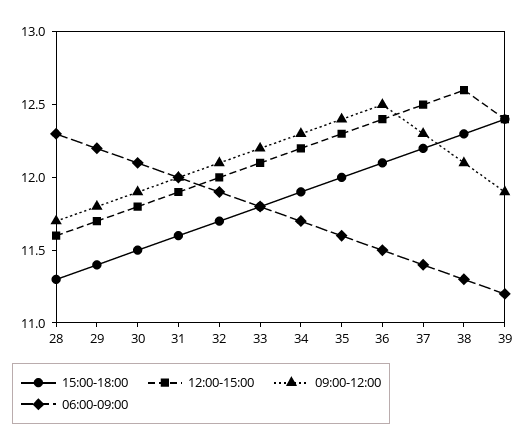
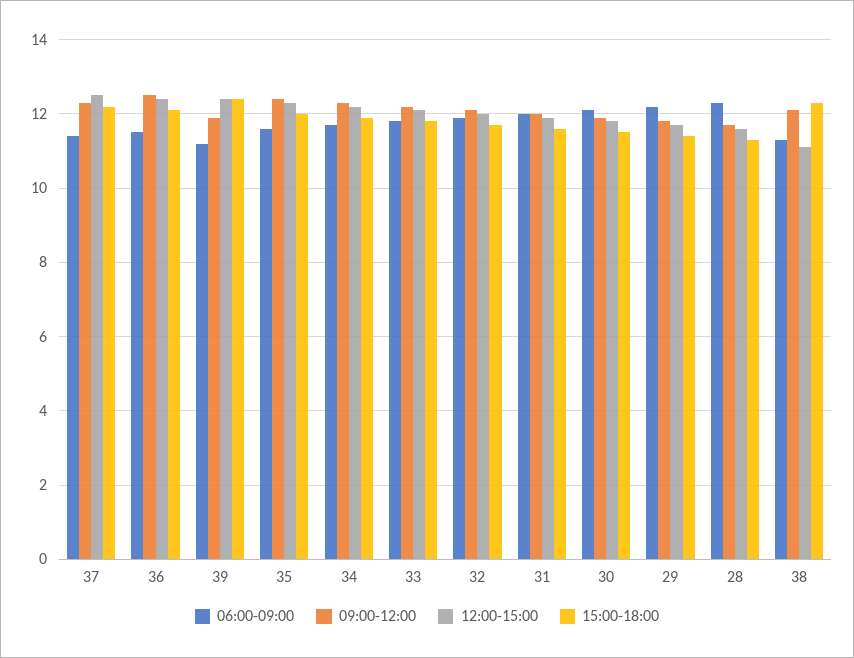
12:00-15:00, 38: 12.6 -> 11

